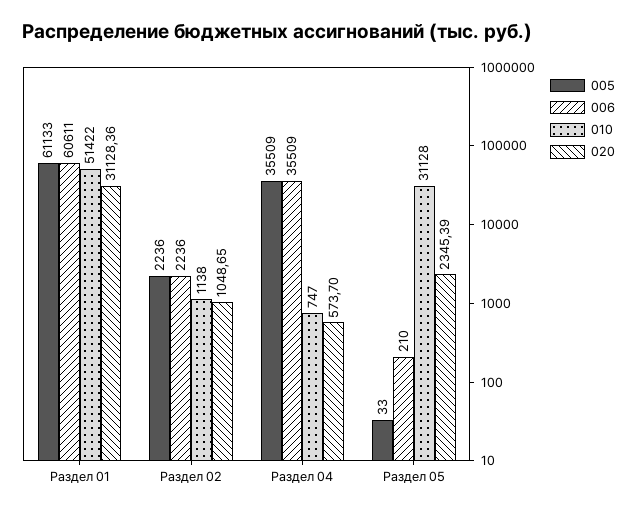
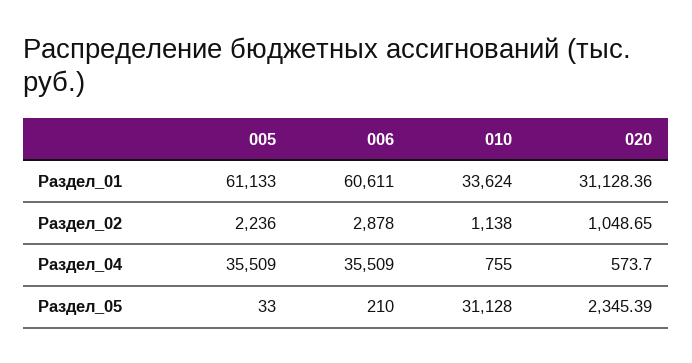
010, Раздел 01: 51422 -> 33624
006, Раздел 02: 2236 -> 2878
010, Раздел 04: 747 -> 755

